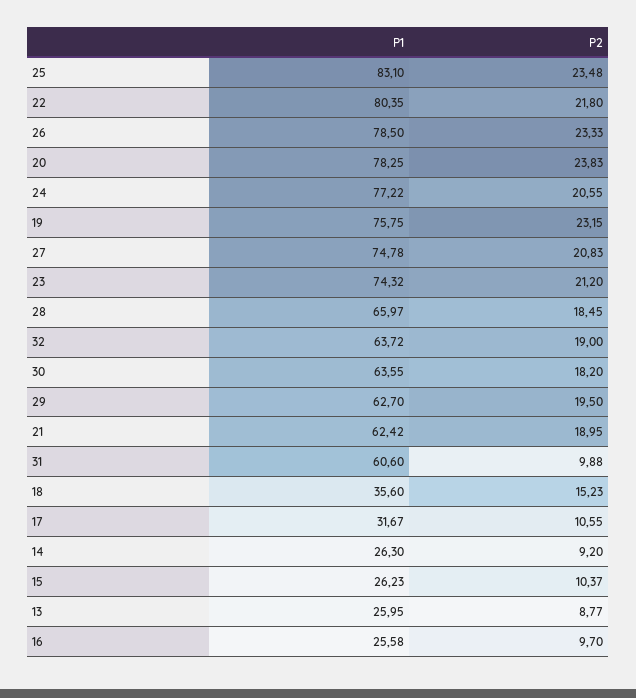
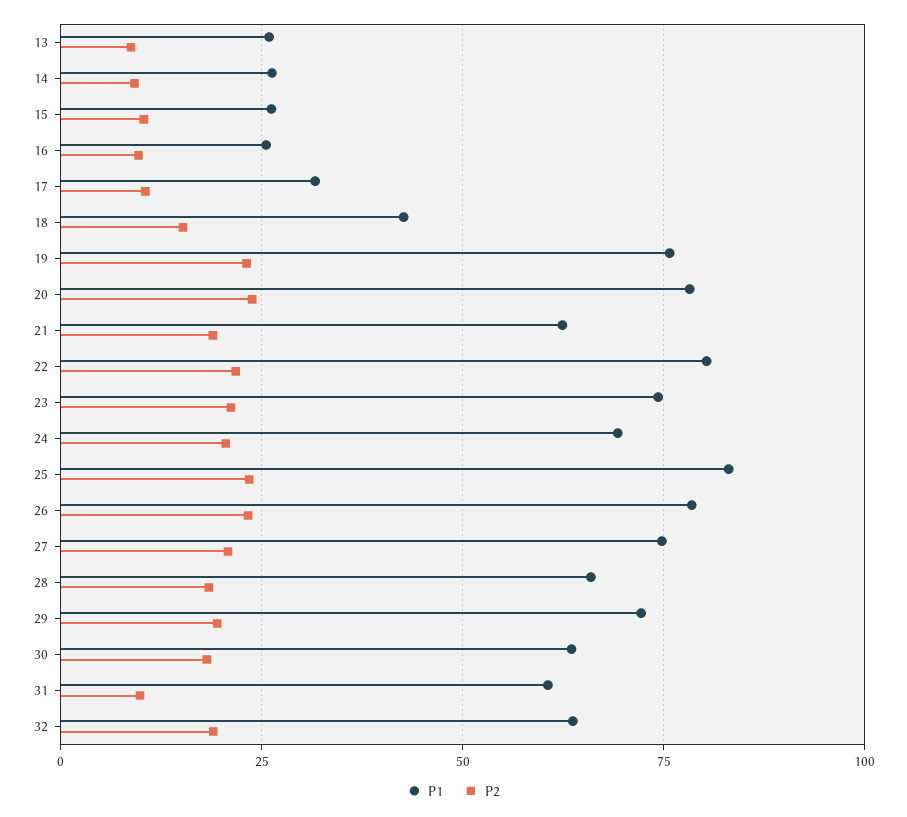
P1, 24: 77.22 -> 70
P1, 29: 62.7 -> 72.5
P1, 18: 35.6 -> 42.5

